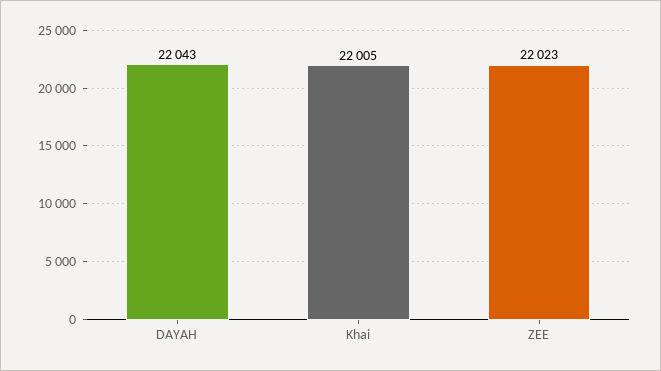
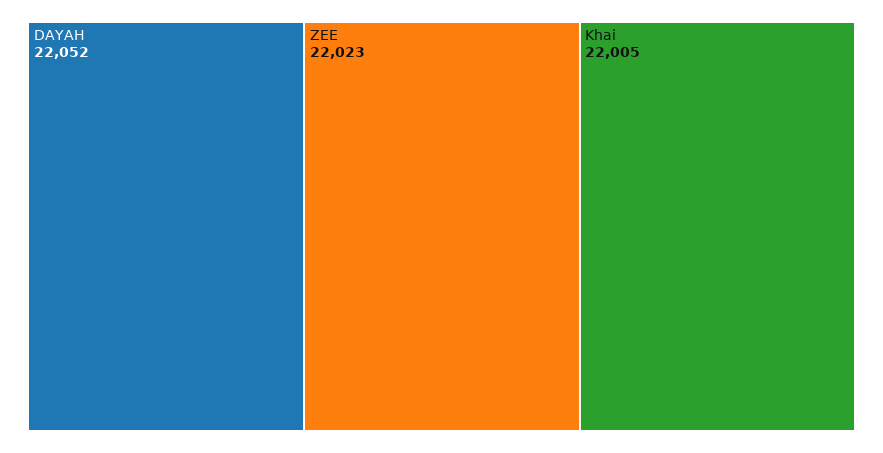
DAYAH: 22043 -> 22052

